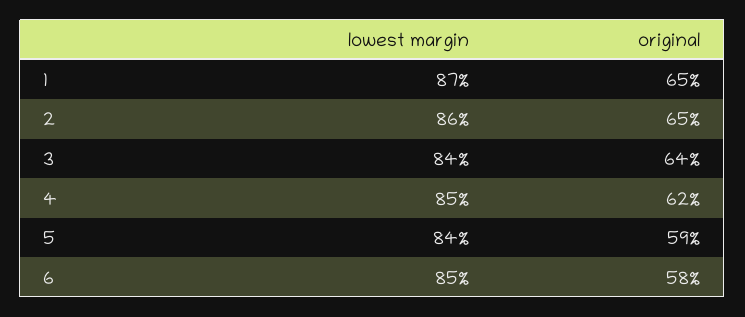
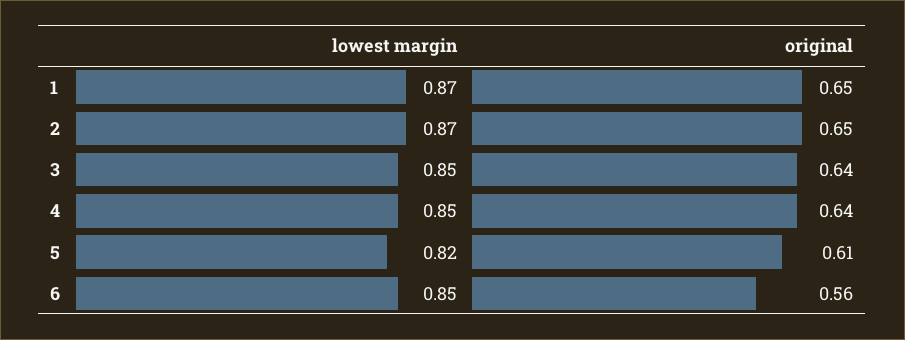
lowest margin, 2: 0.86 -> 0.87
lowest margin, 3: 0.84 -> 0.85
original, 4: 0.62 -> 0.64
lowest margin, 5: 0.84 -> 0.82
original, 5: 0.59 -> 0.61
original, 6: 0.58 -> 0.56

